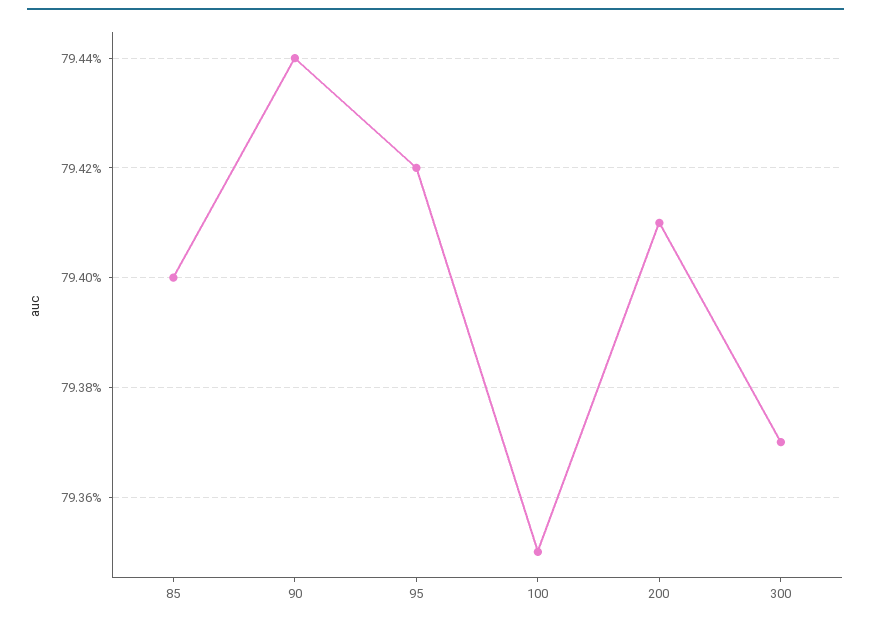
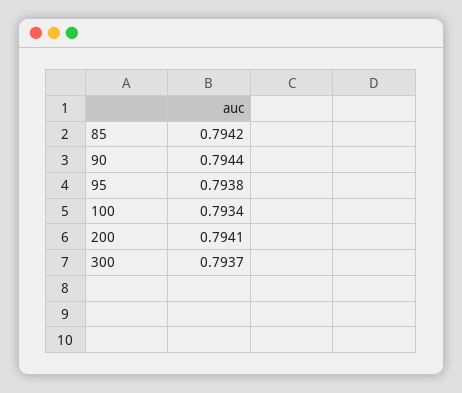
85: 0.794 -> 0.7942
95: 0.7942 -> 0.7938
100: 0.7935 -> 0.7934

